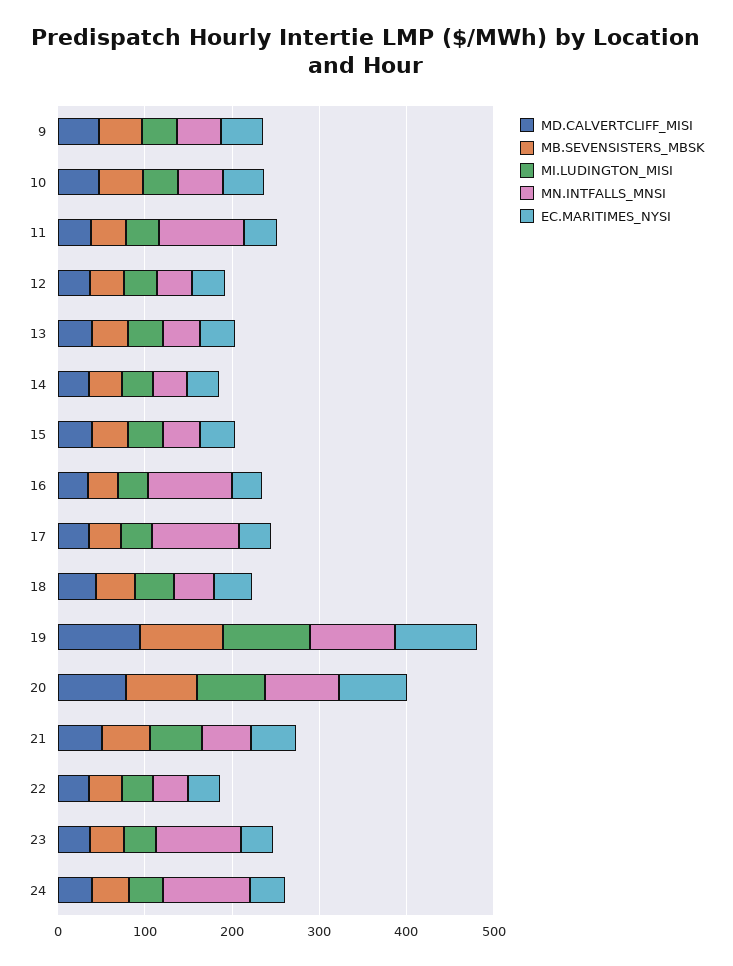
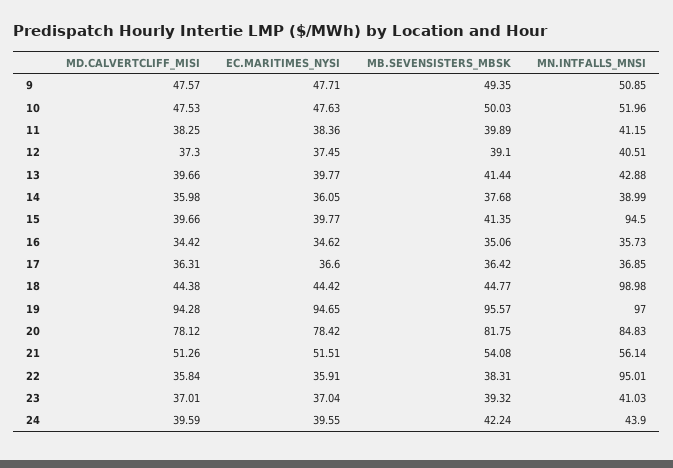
MI.LUDINGTON_MISI, 9: 40 -> none
MI.LUDINGTON_MISI, 10: 40 -> none
MI.LUDINGTON_MISI, 11: 40 -> none
MN.INTFALLS_MNSI, 11: 100 -> 41.15
MI.LUDINGTON_MISI, 12: 40 -> none
MI.LUDINGTON_MISI, 13: 40 -> none
MI.LUDINGTON_MISI, 14: 40 -> none
MI.LUDINGTON_MISI, 15: 40 -> none
MN.INTFALLS_MNSI, 15: 40 -> 94.5
MI.LUDINGTON_MISI, 16: 40 -> none
MN.INTFALLS_MNSI, 16: 100 -> 35.73
MI.LUDINGTON_MISI, 17: 40 -> none
MN.INTFALLS_MNSI, 17: 100 -> 36.85
MI.LUDINGTON_MISI, 18: 40 -> none
MN.INTFALLS_MNSI, 18: 40 -> 98.98
MI.LUDINGTON_MISI, 19: 100 -> none
MI.LUDINGTON_MISI, 20: 80 -> none
MI.LUDINGTON_MISI, 21: 60 -> none
MI.LUDINGTON_MISI, 22: 40 -> none
MN.INTFALLS_MNSI, 22: 40 -> 95.01
MI.LUDINGTON_MISI, 23: 40 -> none
MN.INTFALLS_MNSI, 23: 100 -> 41.03
MI.LUDINGTON_MISI, 24: 40 -> none
MN.INTFALLS_MNSI, 24: 100 -> 43.9

